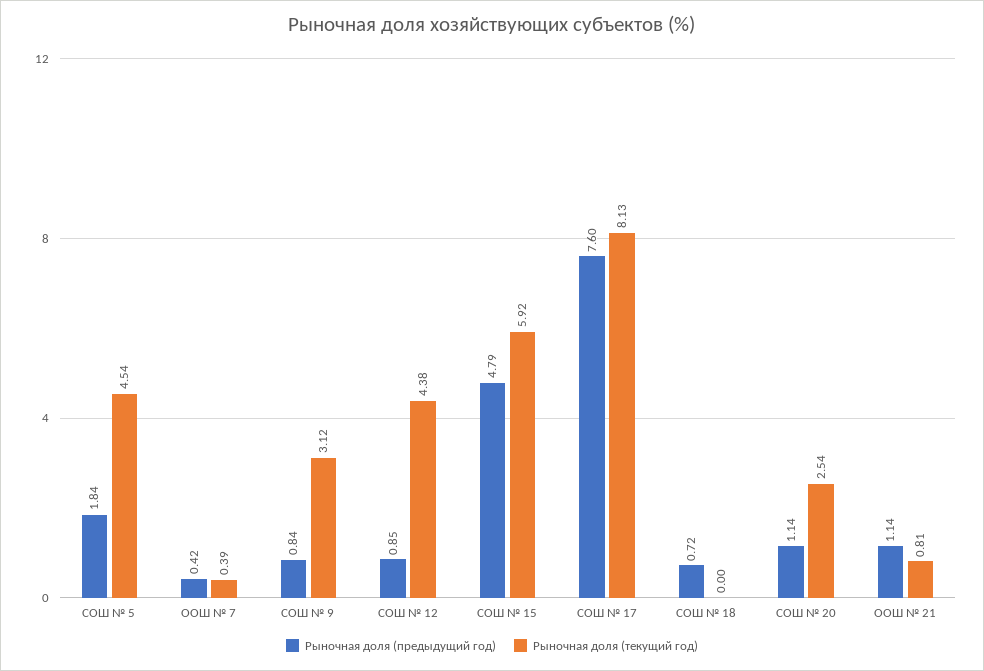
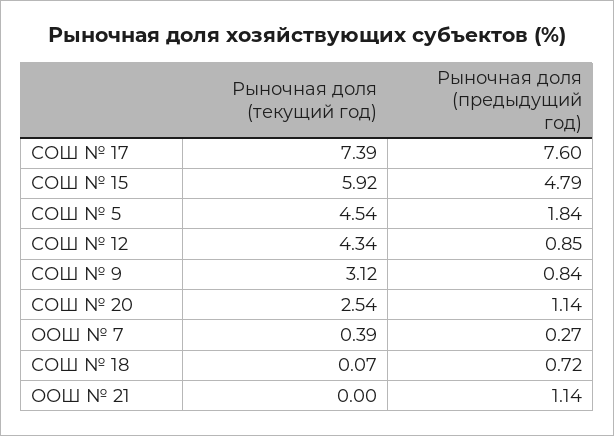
Рыночная доля (предыдущий год), ООШ № 7: 0.42 -> 0.27
Рыночная доля (текущий год), СОШ № 12: 4.38 -> 4.34
Рыночная доля (текущий год), СОШ № 17: 8.13 -> 7.39
Рыночная доля (текущий год), СОШ № 18: 0 -> 0.07
Рыночная доля (текущий год), ООШ № 21: 0.81 -> 0

